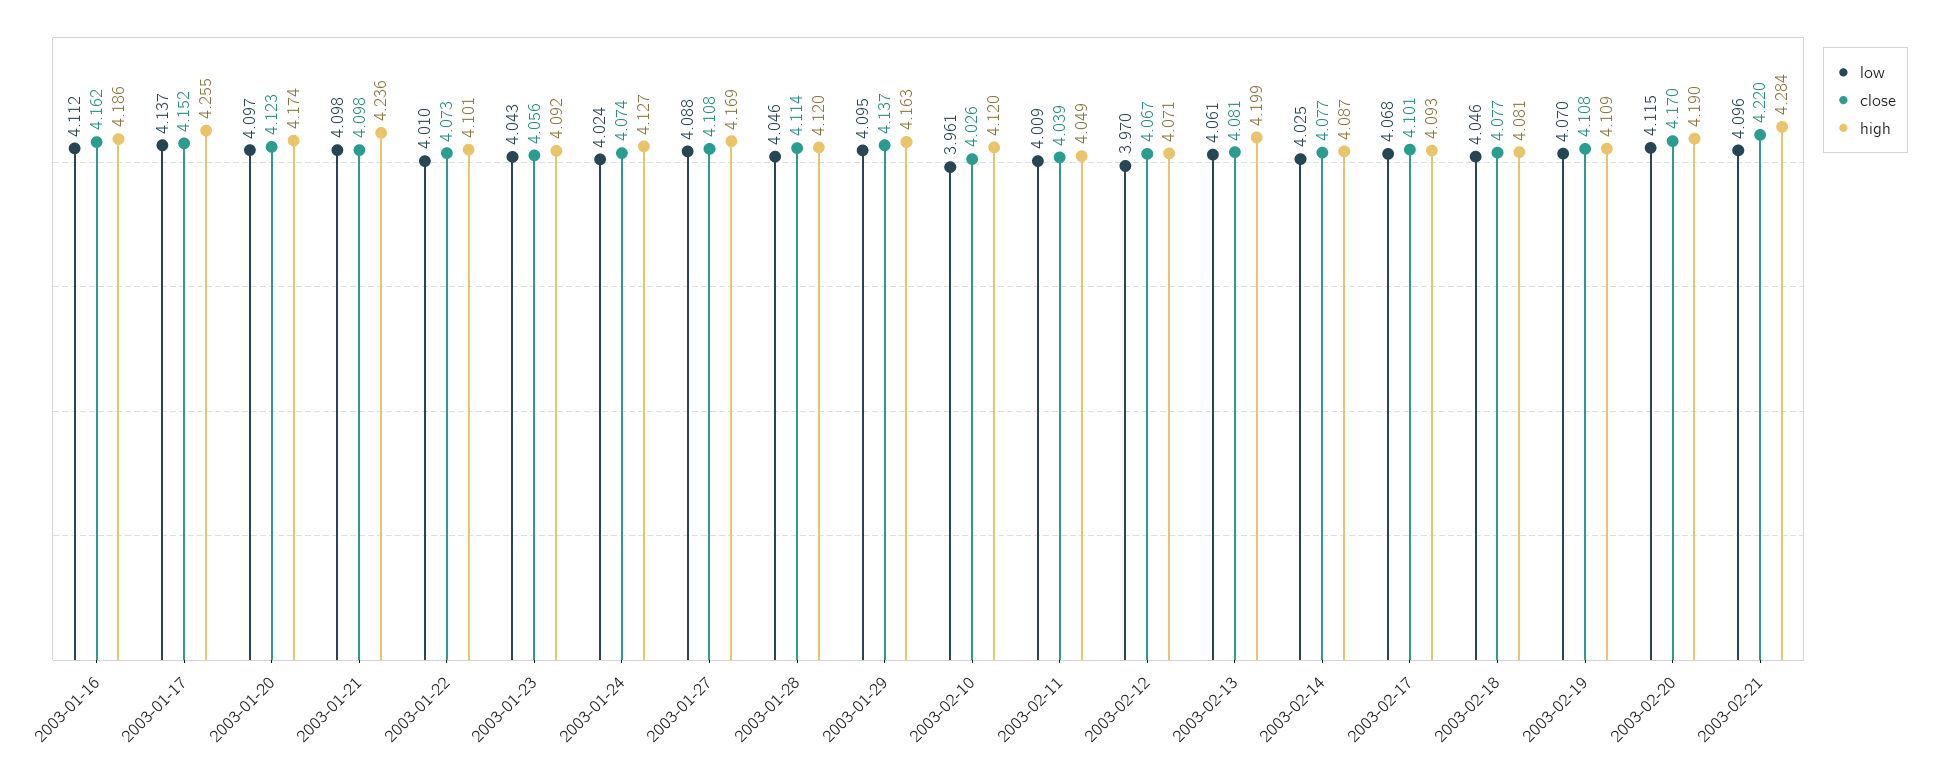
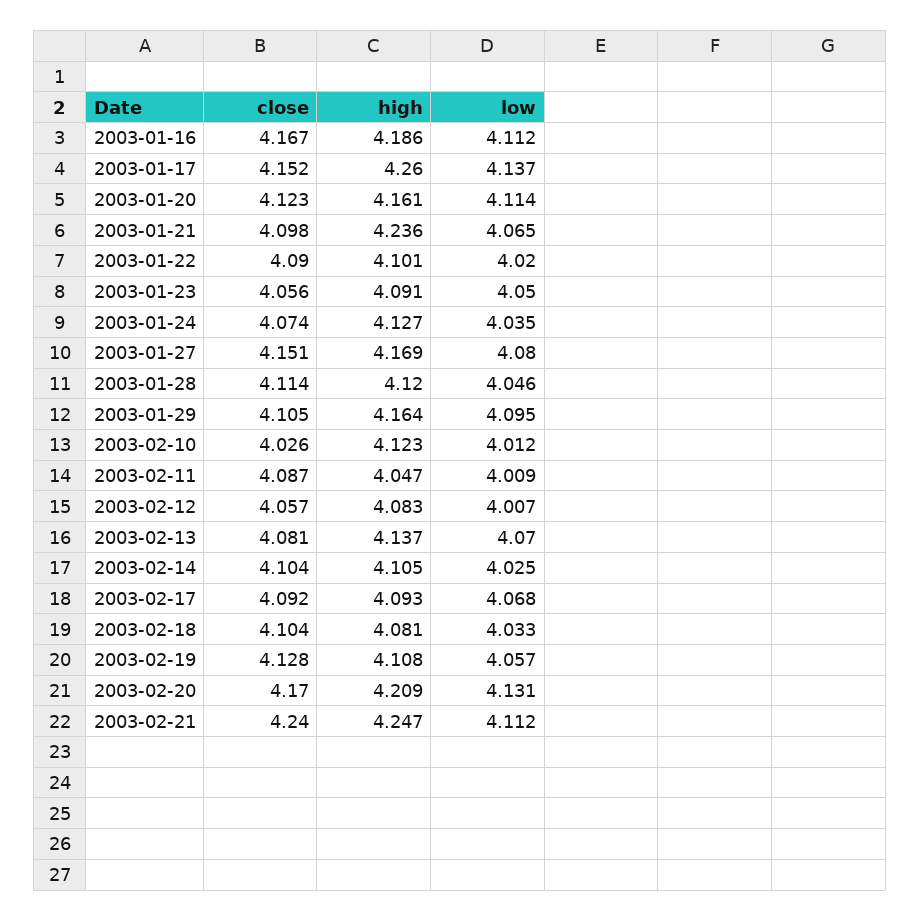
close, 2003-01-16: 4.162 -> 4.167
high, 2003-01-17: 4.255 -> 4.26
low, 2003-01-20: 4.097 -> 4.114
high, 2003-01-20: 4.174 -> 4.161
low, 2003-01-21: 4.098 -> 4.065
low, 2003-01-22: 4.01 -> 4.02
close, 2003-01-22: 4.073 -> 4.09
low, 2003-01-23: 4.043 -> 4.05
high, 2003-01-23: 4.092 -> 4.091
low, 2003-01-24: 4.024 -> 4.035
low, 2003-01-27: 4.088 -> 4.08
close, 2003-01-27: 4.108 -> 4.151
close, 2003-01-29: 4.137 -> 4.105
high, 2003-01-29: 4.163 -> 4.164
low, 2003-02-10: 3.961 -> 4.012
high, 2003-02-10: 4.12 -> 4.123
close, 2003-02-11: 4.039 -> 4.087
high, 2003-02-11: 4.049 -> 4.047
low, 2003-02-12: 3.97 -> 4.007
close, 2003-02-12: 4.067 -> 4.057
high, 2003-02-12: 4.071 -> 4.083
low, 2003-02-13: 4.061 -> 4.07
high, 2003-02-13: 4.199 -> 4.137
close, 2003-02-14: 4.077 -> 4.104
high, 2003-02-14: 4.087 -> 4.105
close, 2003-02-17: 4.101 -> 4.092
low, 2003-02-18: 4.046 -> 4.033
close, 2003-02-18: 4.077 -> 4.104
low, 2003-02-19: 4.07 -> 4.057
close, 2003-02-19: 4.108 -> 4.128
high, 2003-02-19: 4.109 -> 4.108
low, 2003-02-20: 4.115 -> 4.131
high, 2003-02-20: 4.19 -> 4.209
low, 2003-02-21: 4.096 -> 4.112
close, 2003-02-21: 4.22 -> 4.24
high, 2003-02-21: 4.284 -> 4.247

